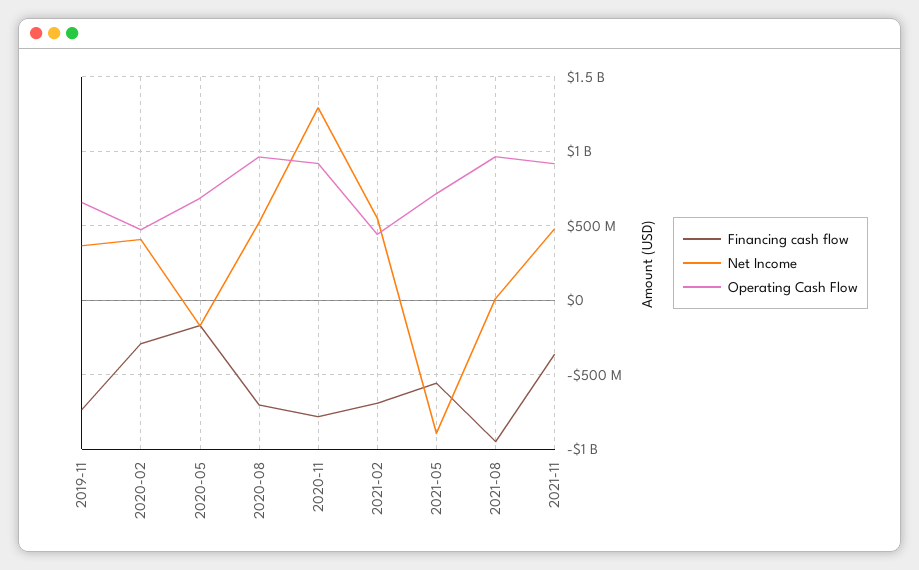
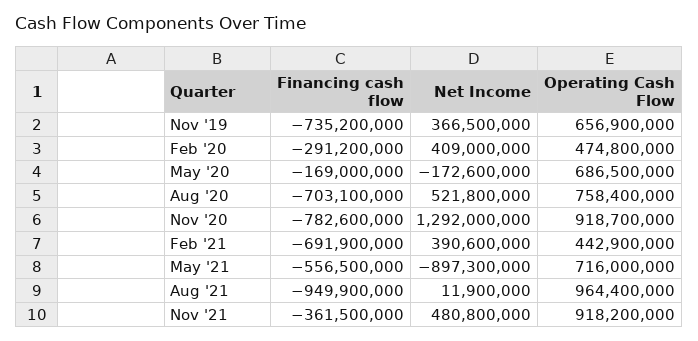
Operating Cash Flow, 2020-08: 950000000 -> 758400000
Net Income, 2021-02: 550000000 -> 390600000

